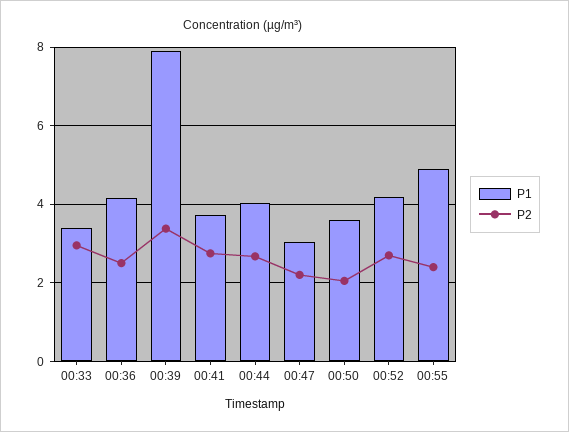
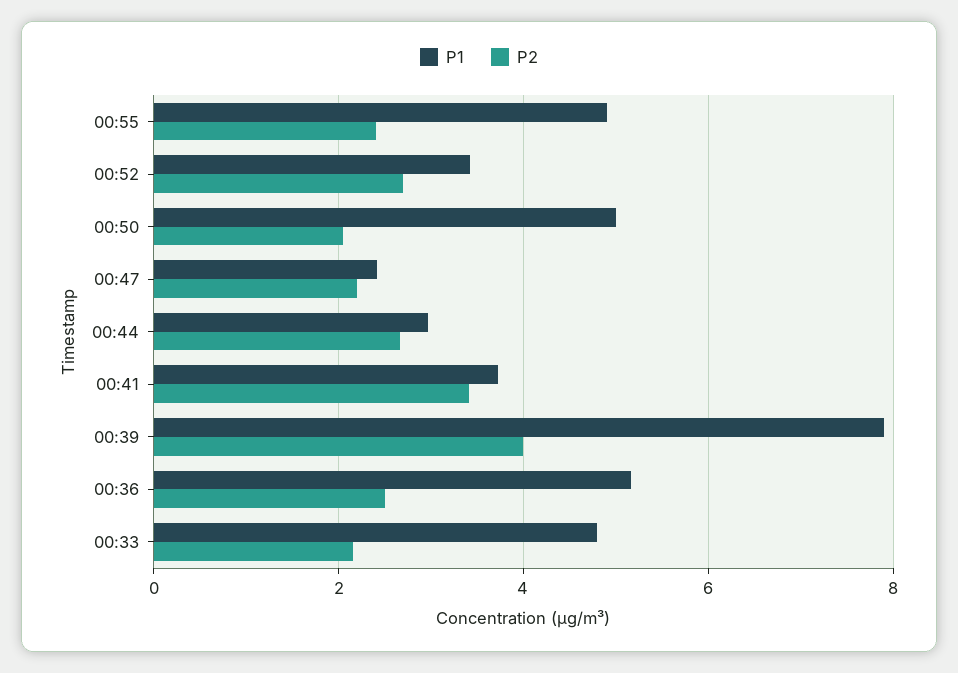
P1, 00:33: 3.4 -> 4.8
P2, 00:33: 3 -> 2.2
P1, 00:36: 4.2 -> 5.2
P2, 00:39: 3.4 -> 4
P2, 00:41: 2.8 -> 3.4
P1, 00:44: 4 -> 3
P1, 00:47: 3 -> 2.4
P1, 00:50: 3.6 -> 5
P1, 00:52: 4.2 -> 3.4

